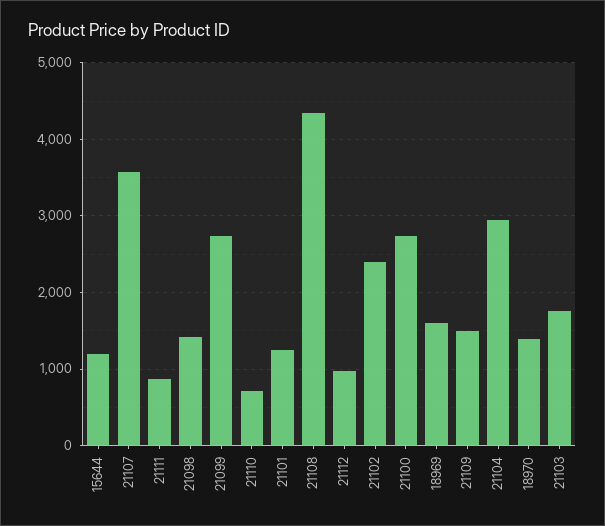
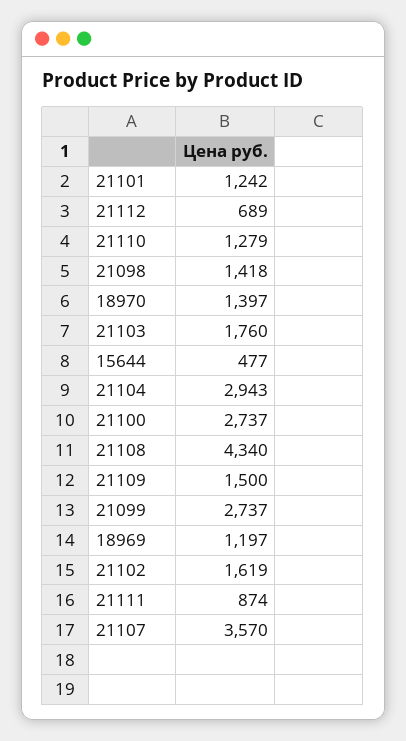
15644: 1200 -> 477
21110: 700 -> 1279
21112: 1000 -> 689
21102: 2400 -> 1619
18969: 1600 -> 1197

